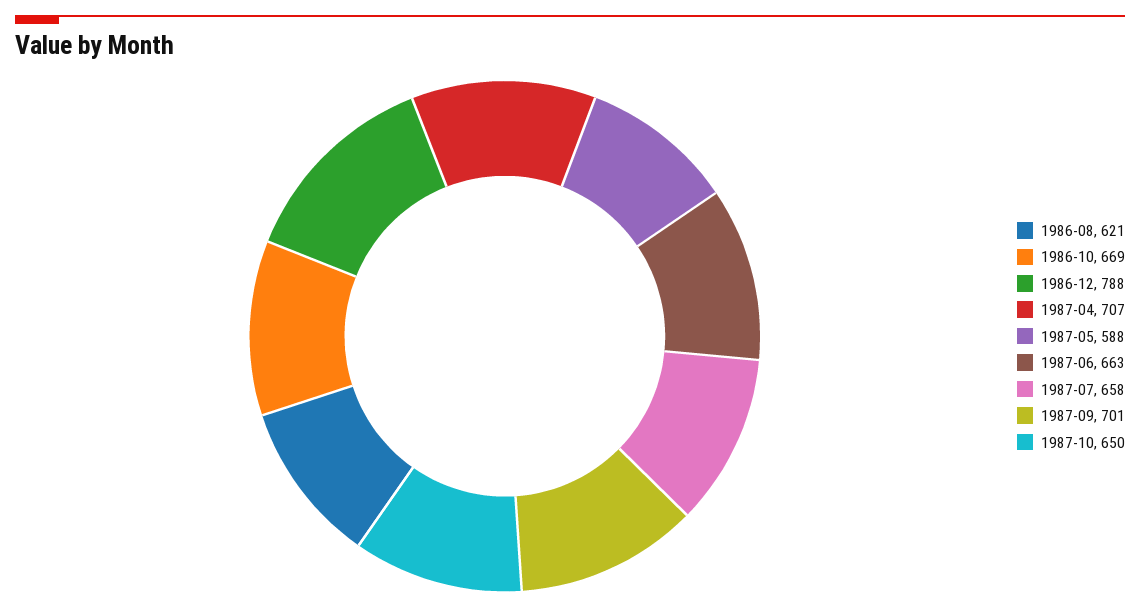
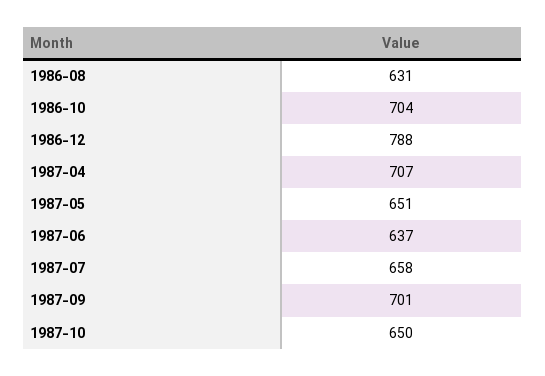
1986-08: 621 -> 631
1986-10: 669 -> 704
1987-05: 588 -> 651
1987-06: 663 -> 637

